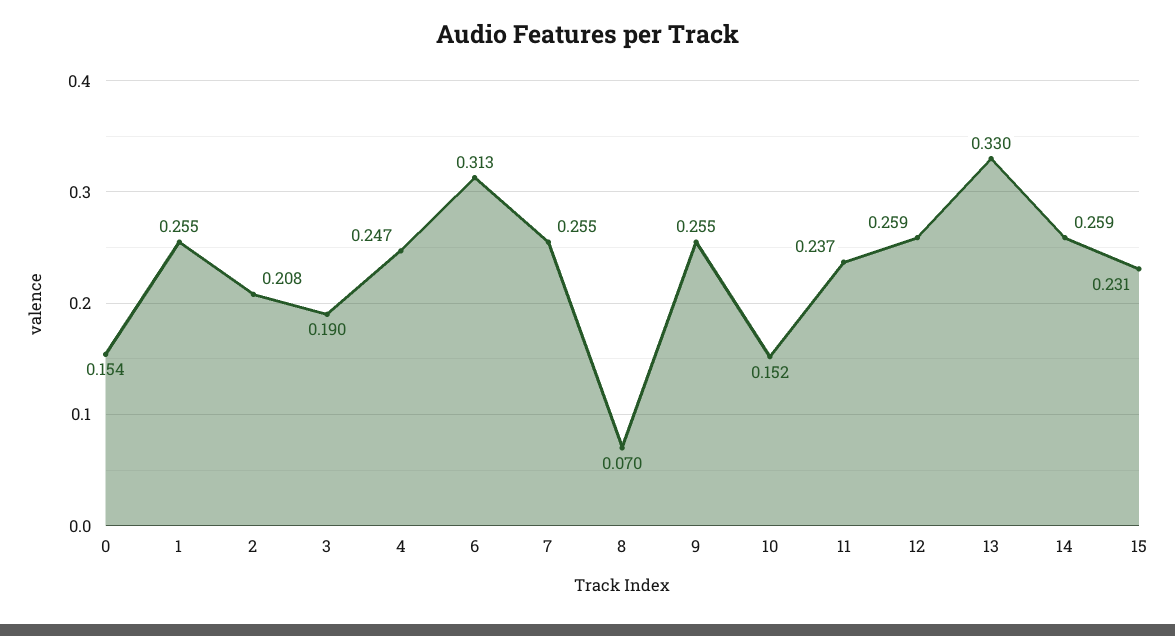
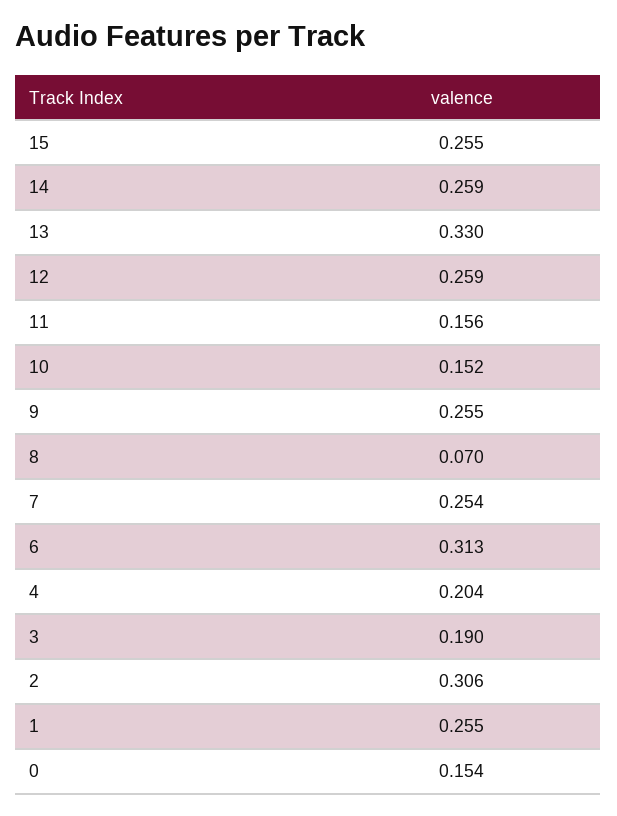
2: 0.208 -> 0.306
4: 0.247 -> 0.204
7: 0.255 -> 0.254
11: 0.237 -> 0.156
15: 0.231 -> 0.255

